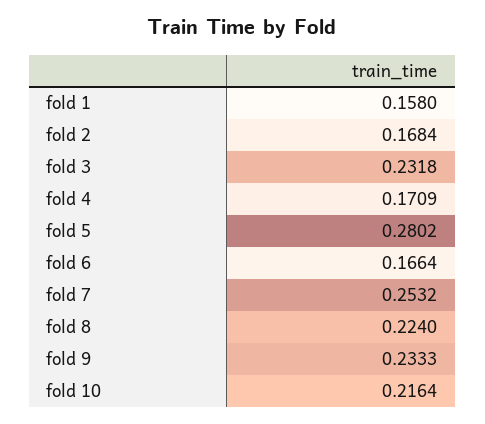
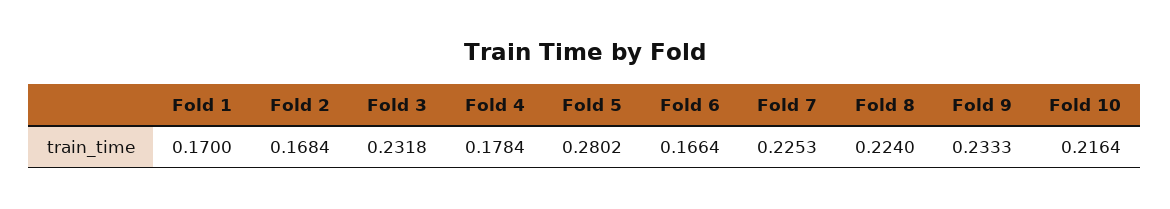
fold 1: 0.158 -> 0.17
fold 4: 0.1709 -> 0.1784
fold 7: 0.2532 -> 0.2253

